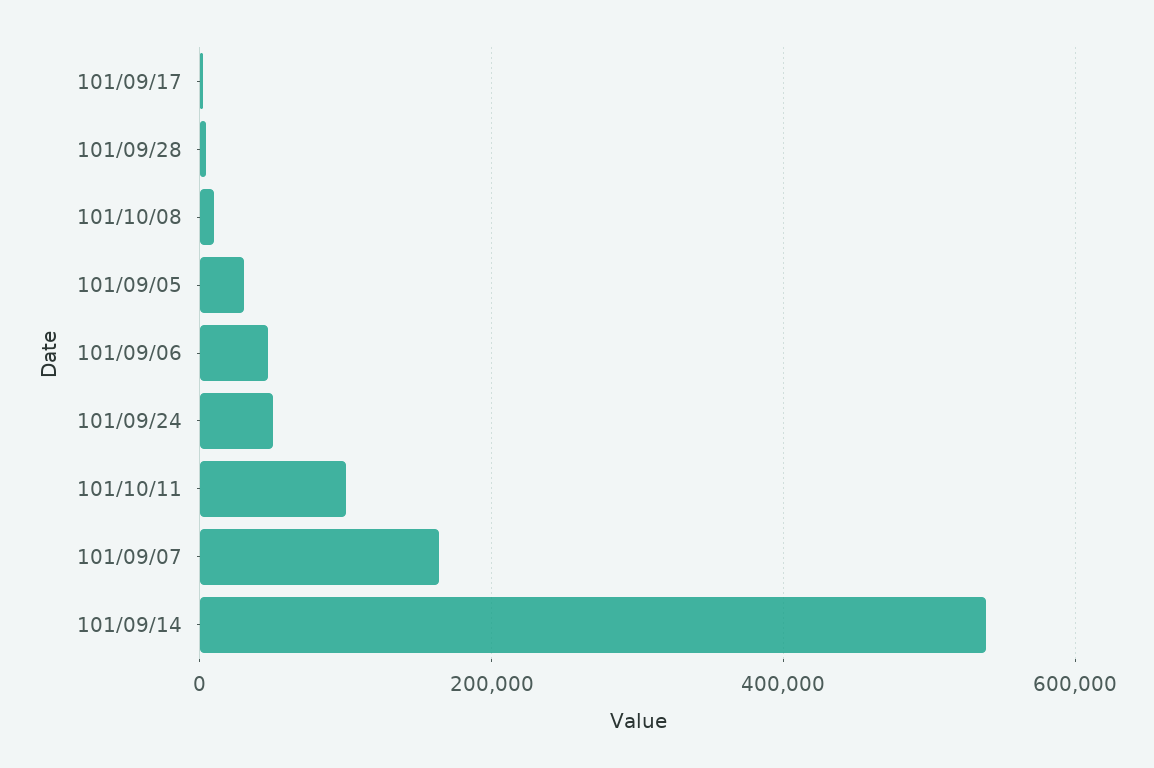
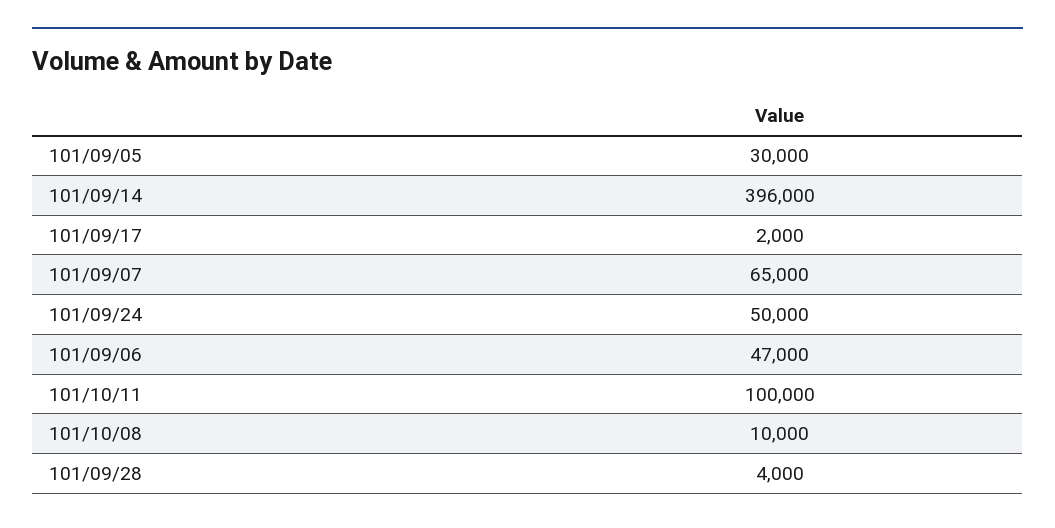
101/09/07: 160000 -> 65000
101/09/14: 540000 -> 396000

